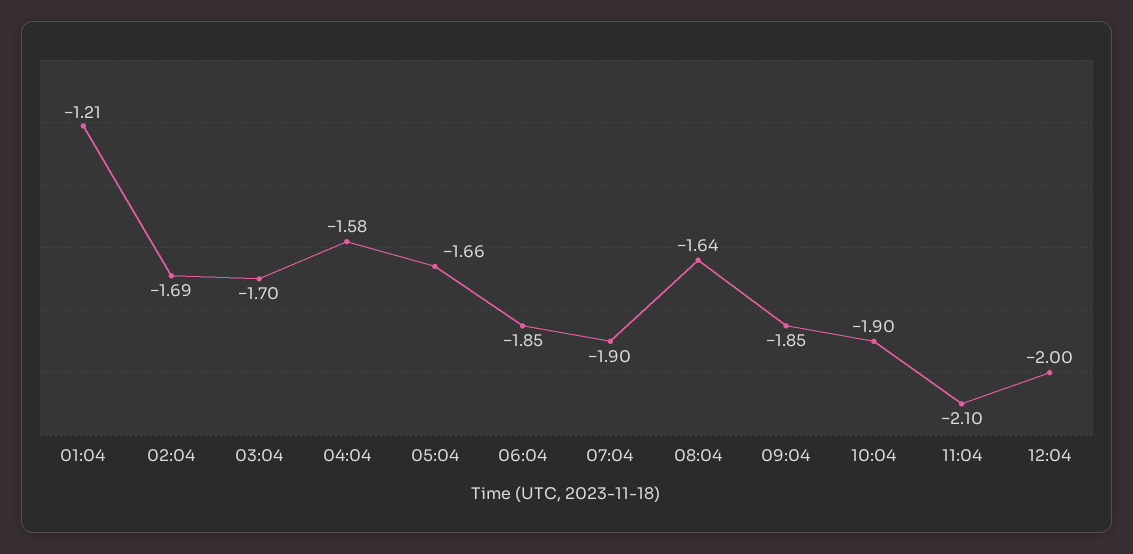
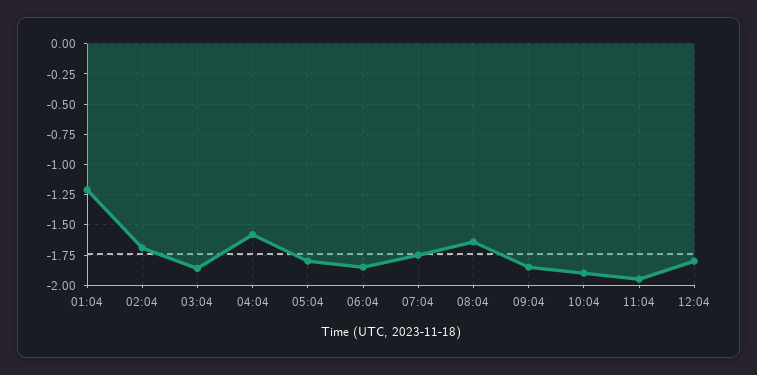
03:04: -1.7 -> -1.85
05:04: -1.66 -> -1.8
07:04: -1.9 -> -1.75
11:04: -2.1 -> -1.95
12:04: -2 -> -1.8

